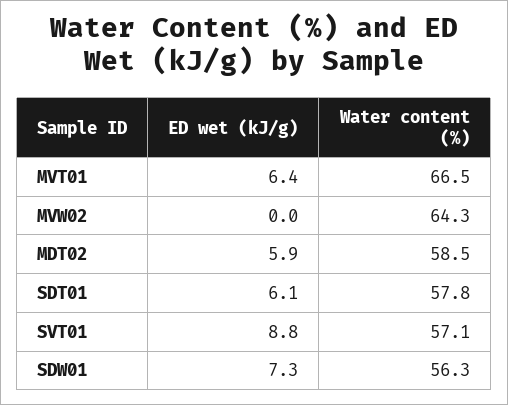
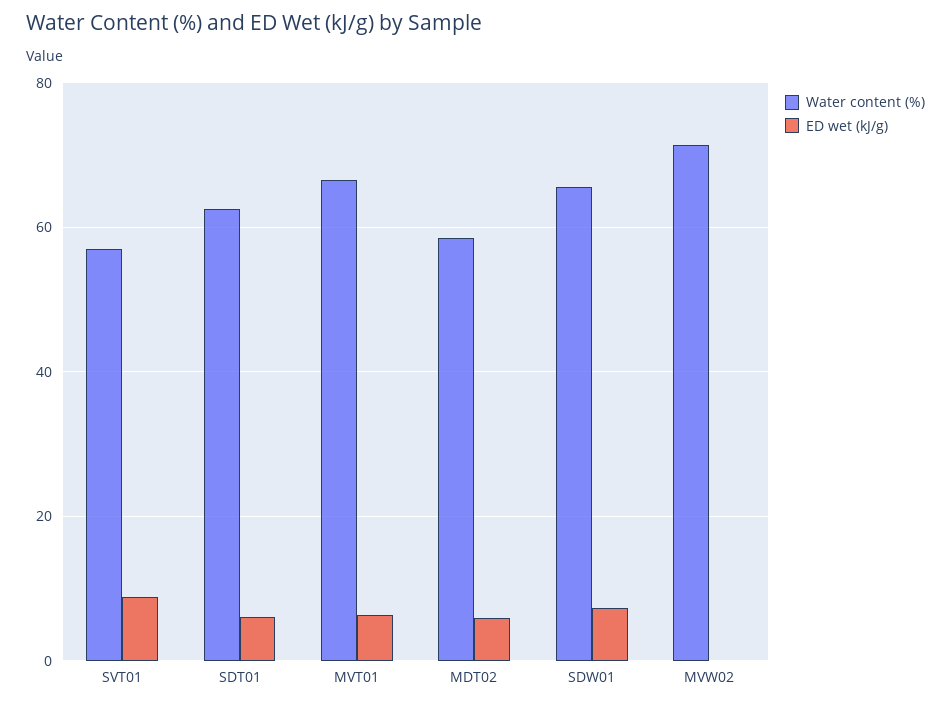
Water content (%), MVW02: 64.3 -> 72
Water content (%), SDT01: 57.8 -> 62
Water content (%), SDW01: 56.3 -> 66

